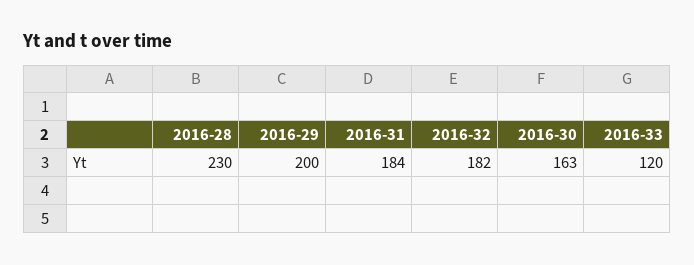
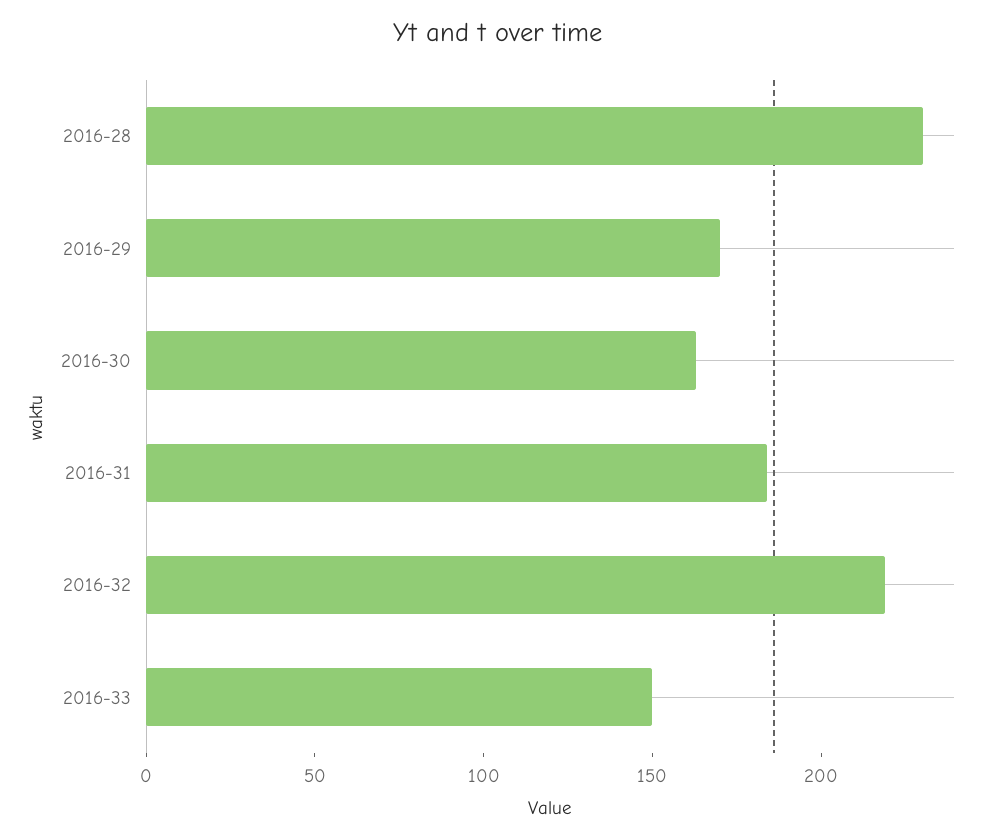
2016-29: 200 -> 170
2016-32: 182 -> 220
2016-33: 120 -> 150

